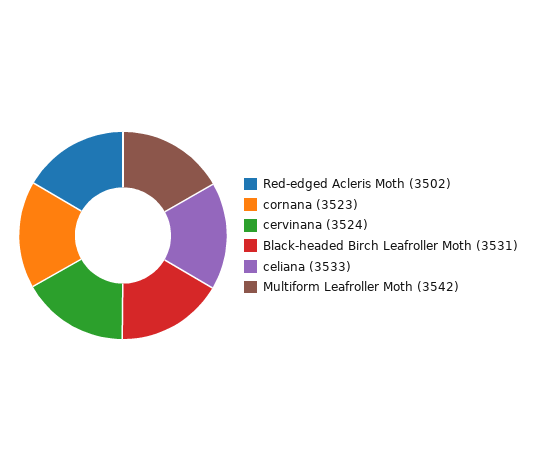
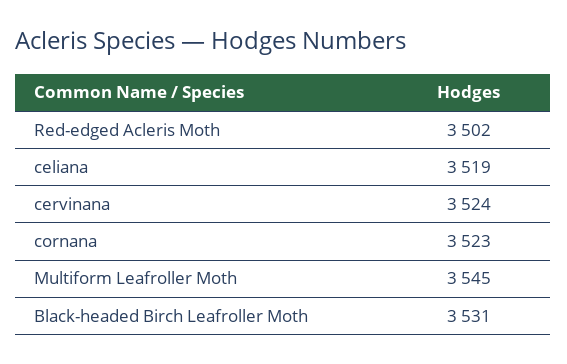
celiana: 3533 -> 3519
Multiform Leafroller Moth: 3542 -> 3545

